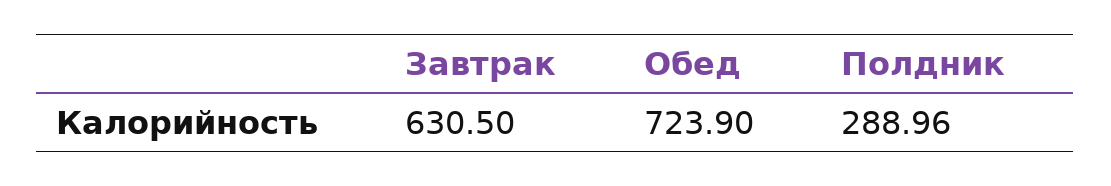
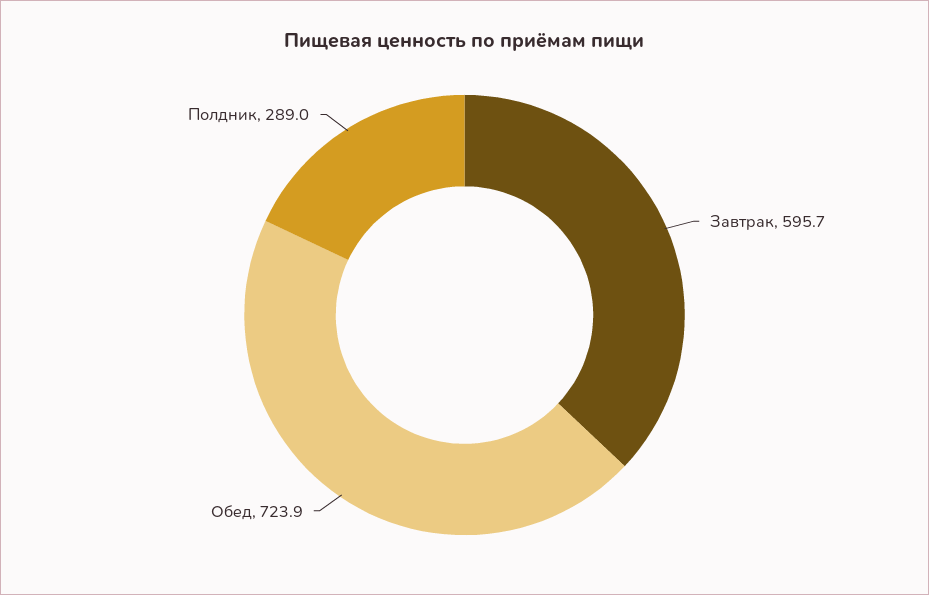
Завтрак: 630.5 -> 595.7

